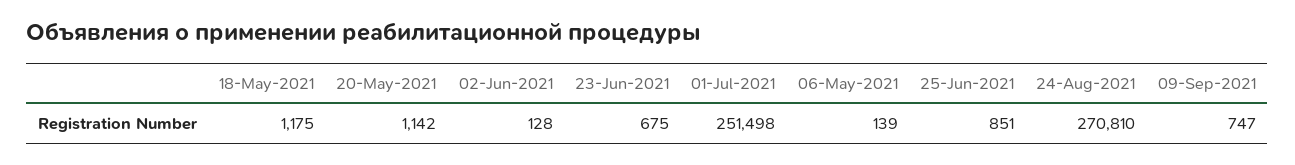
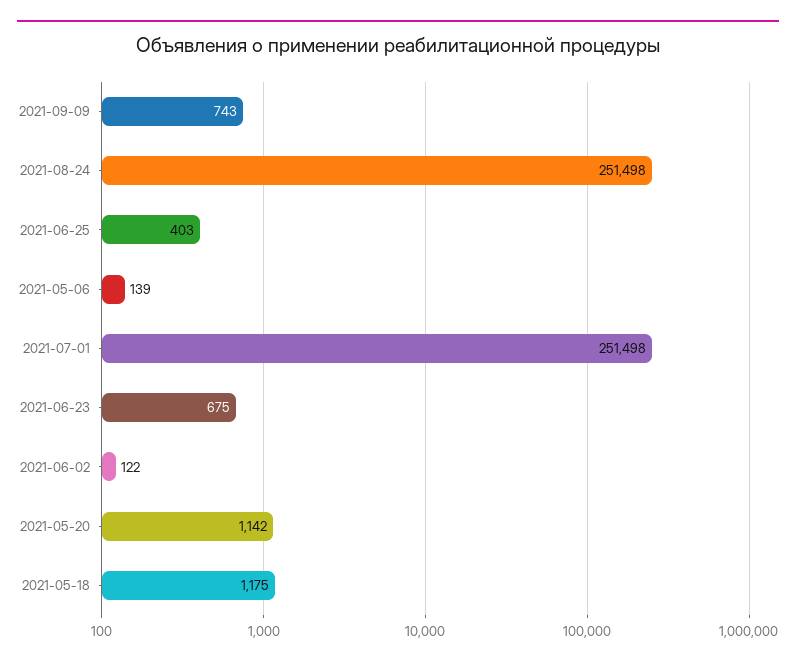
02-Jun-2021: 128 -> 122
25-Jun-2021: 851 -> 403
24-Aug-2021: 270810 -> 251498
09-Sep-2021: 747 -> 743

